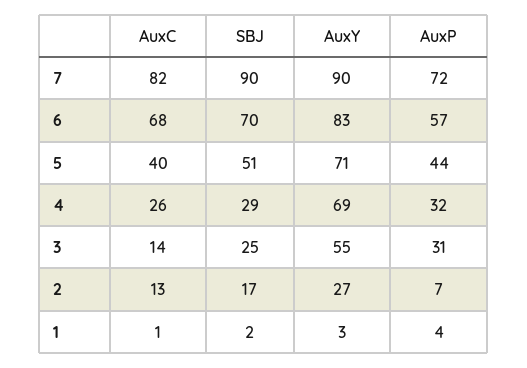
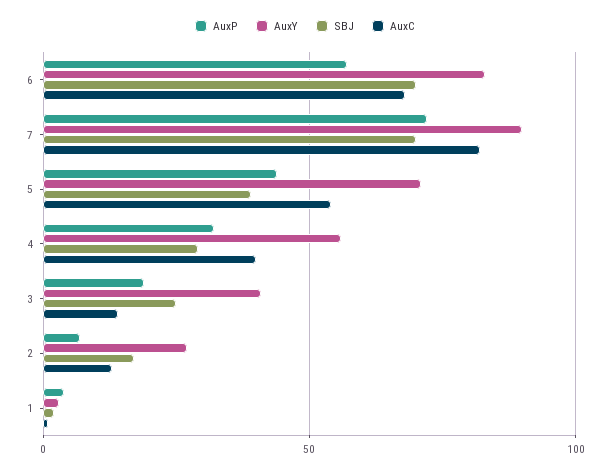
SBJ, 7: 90 -> 70
AuxC, 5: 40 -> 55
SBJ, 5: 51 -> 40
AuxC, 4: 26 -> 40
AuxY, 4: 69 -> 55
AuxY, 3: 55 -> 40
AuxP, 3: 31 -> 20

